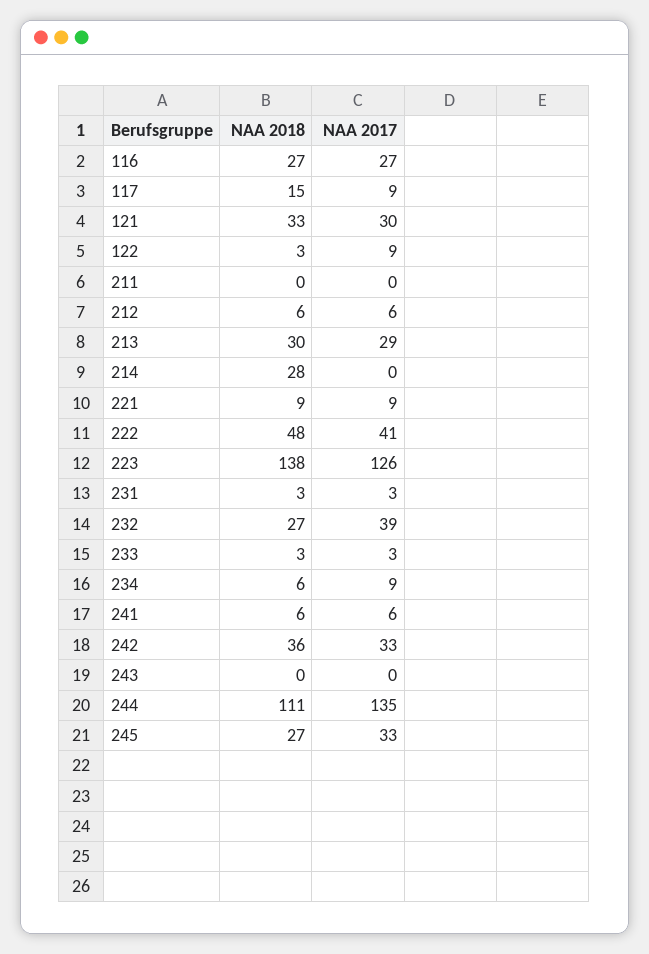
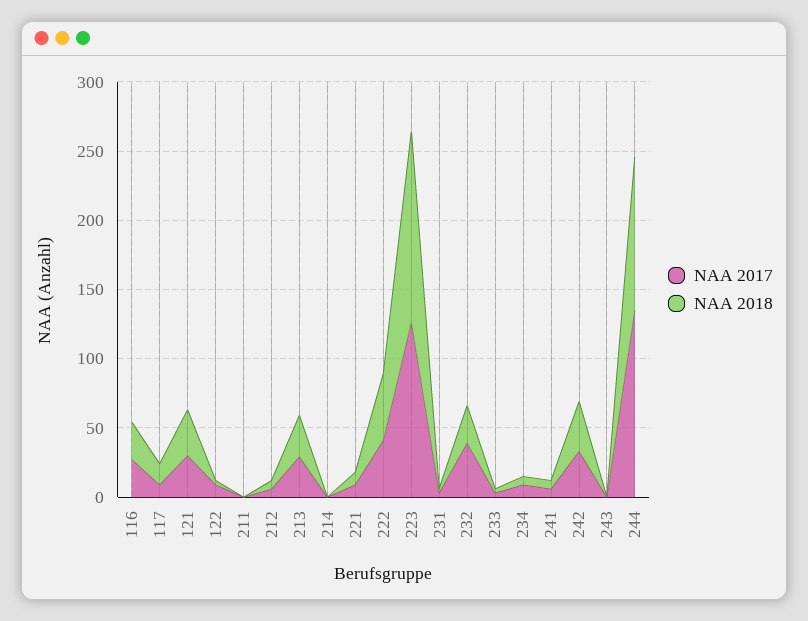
NAA 2018, 214: 28 -> 0
NAA 2018, 245: 27 -> none
NAA 2017, 245: 33 -> none

